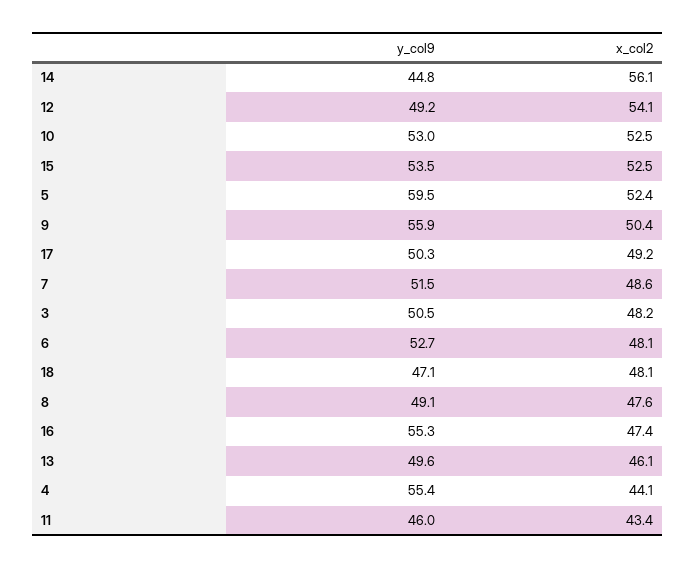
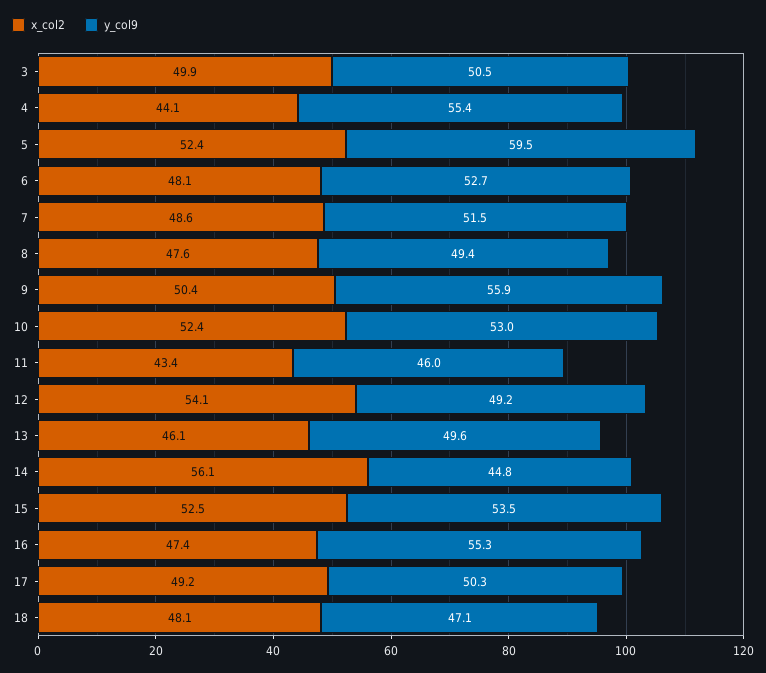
x_col2, 10: 52.5 -> 52.4
x_col2, 3: 48.2 -> 49.9
y_col9, 8: 49.1 -> 49.4

